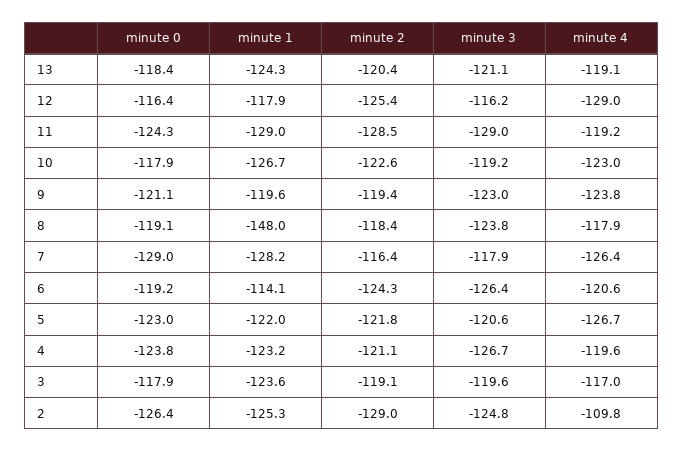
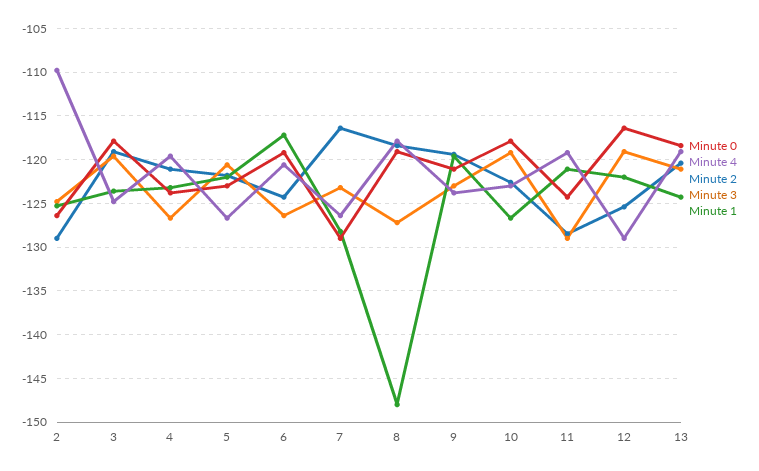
minute 1, 12: -117.9 -> -122
minute 3, 12: -116.2 -> -119
minute 1, 11: -129 -> -121
minute 3, 8: -123.8 -> -127
minute 3, 7: -117.9 -> -123
minute 1, 6: -114.1 -> -117
minute 4, 3: -117 -> -125

